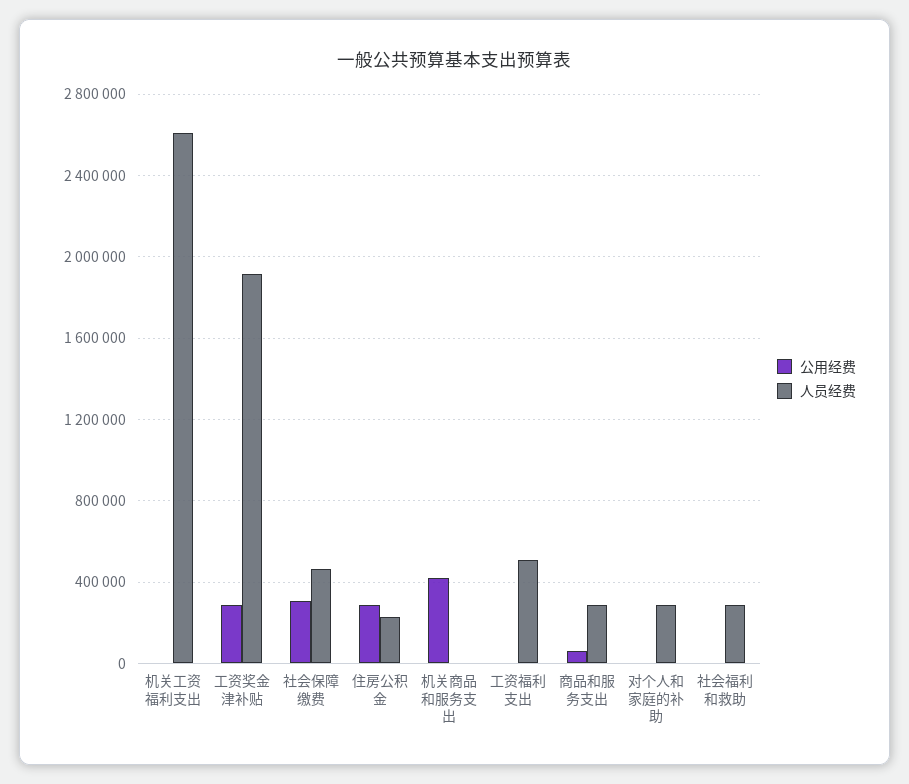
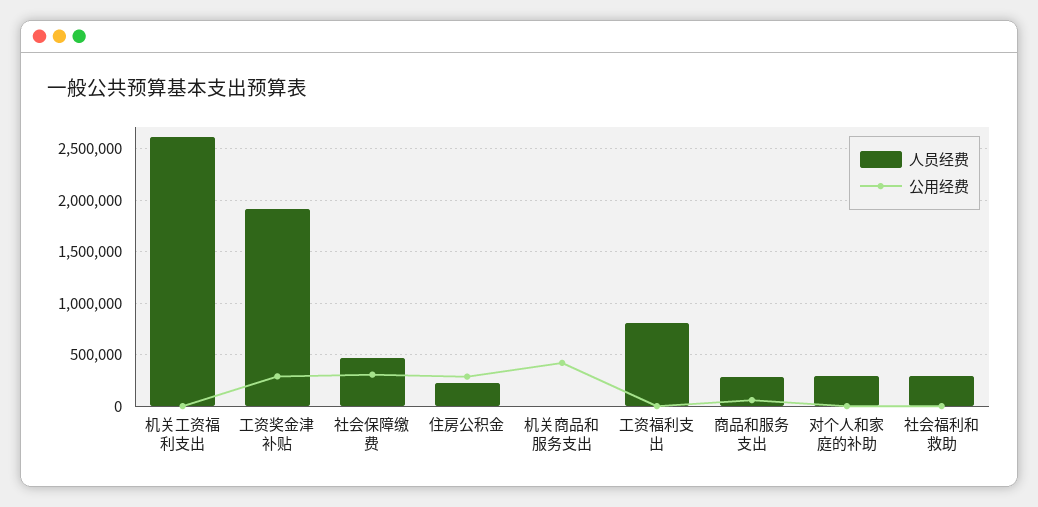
人员经费, 工资福利支出: 500000 -> 800000

